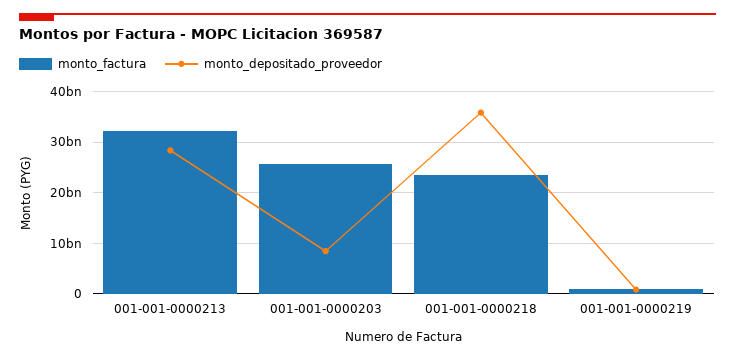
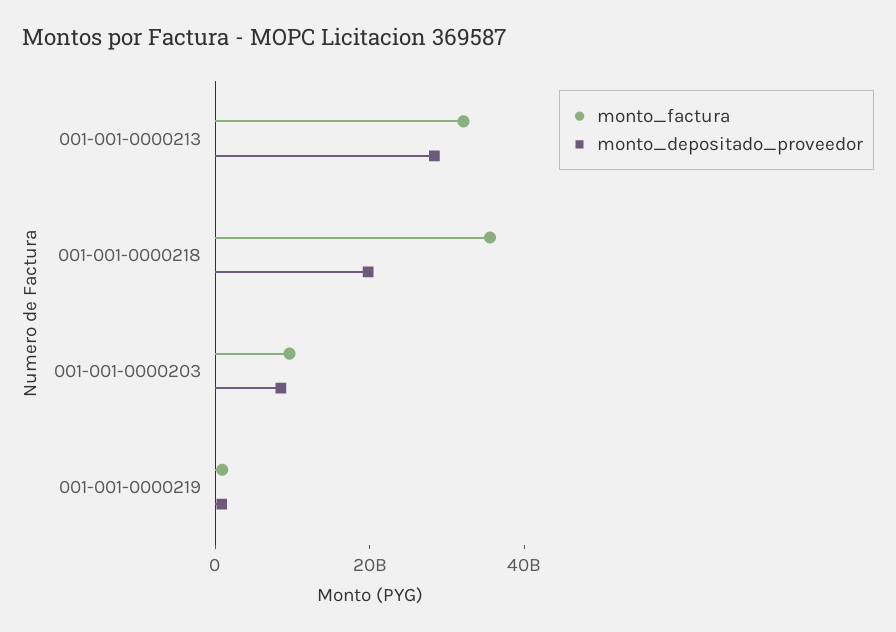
monto_factura, 001-001-0000203: 26000000000 -> 10000000000
monto_factura, 001-001-0000218: 24000000000 -> 35000000000
monto_depositado_proveedor, 001-001-0000218: 36000000000 -> 20000000000

